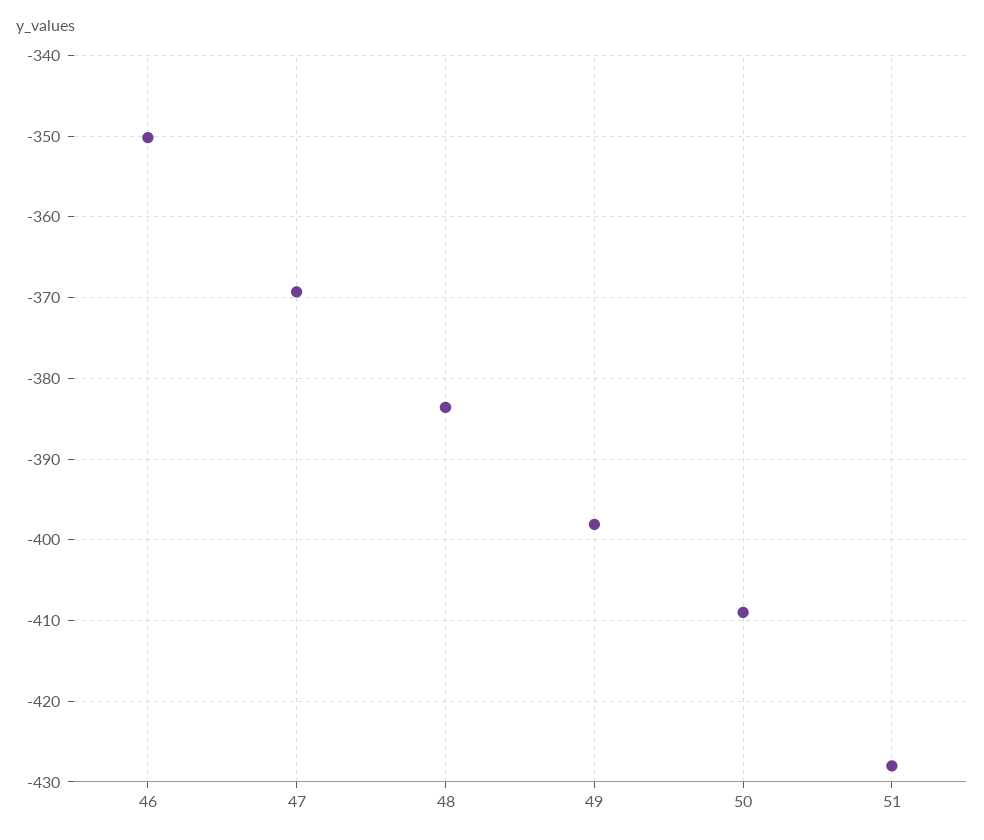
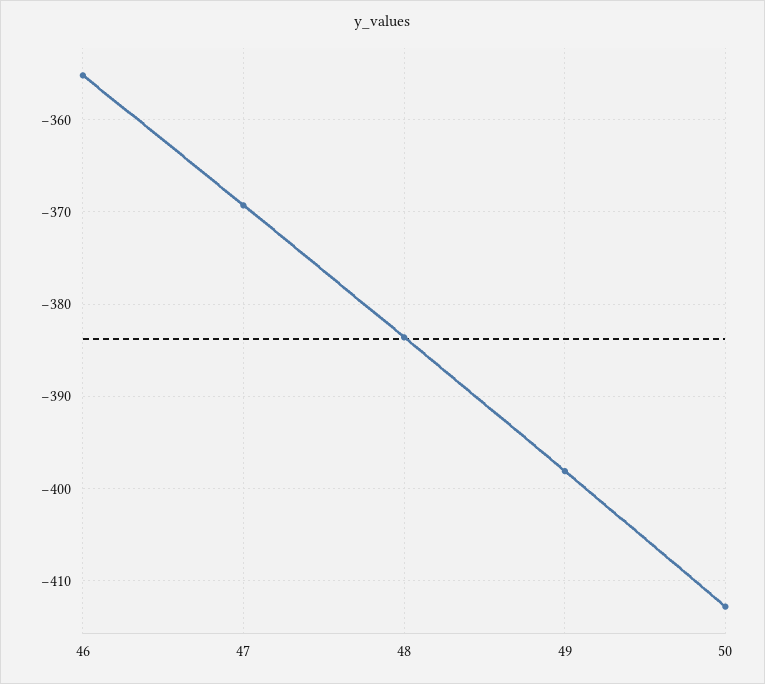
46: -350 -> -355
50: -409 -> -413
51: -428 -> none

